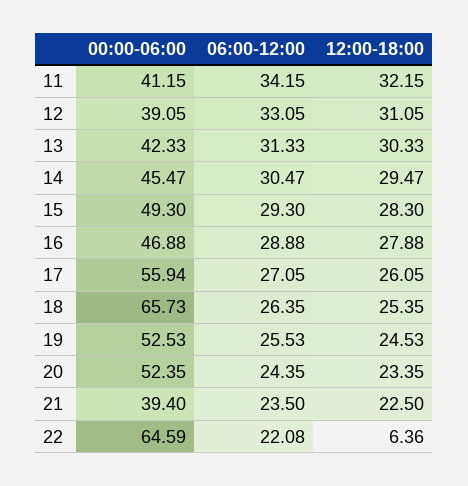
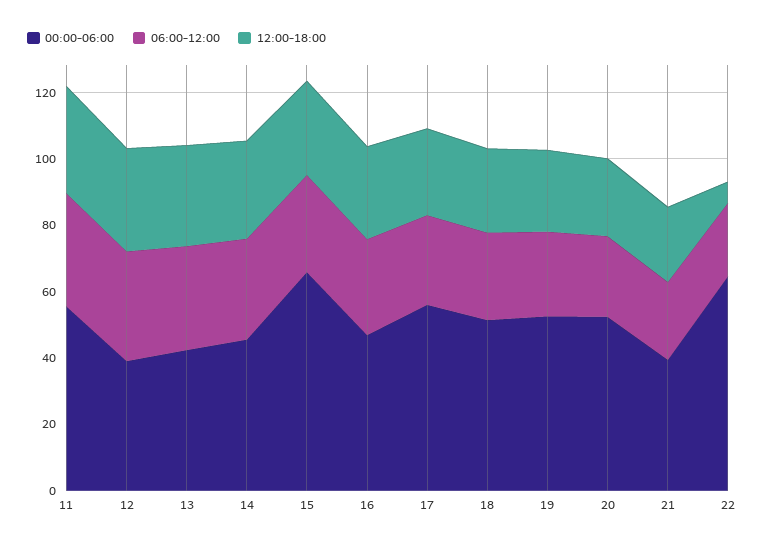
00:00-06:00, 11: 41.15 -> 55
00:00-06:00, 15: 49.3 -> 65
00:00-06:00, 18: 65.73 -> 50

